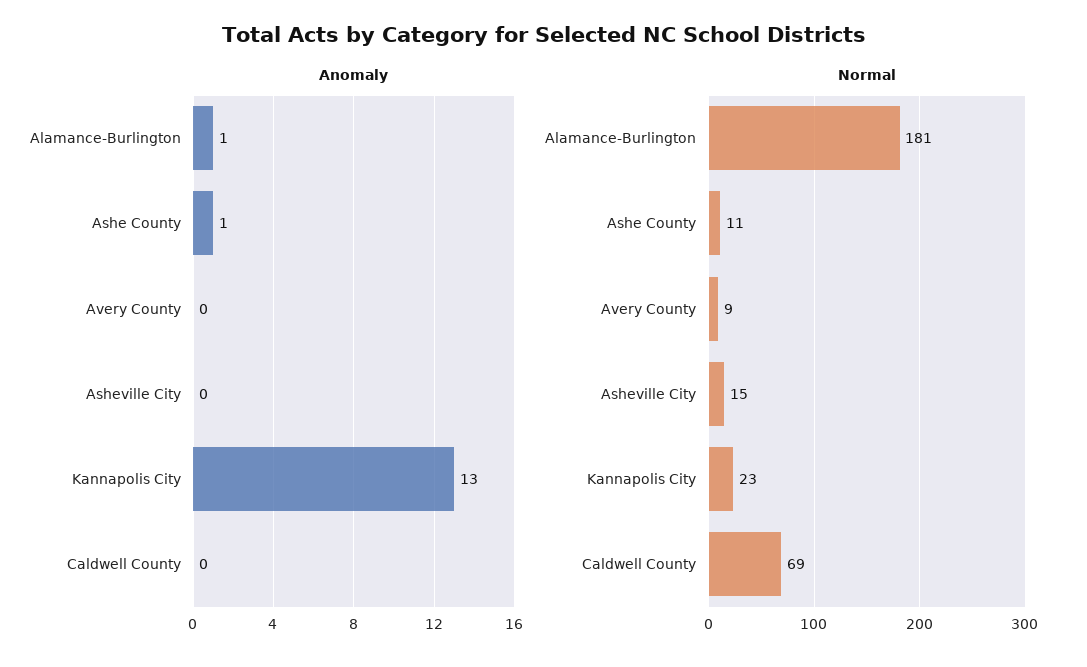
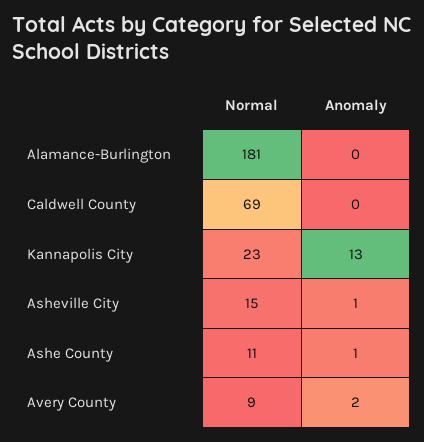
Anomaly, Alamance-Burlington: 1 -> 0
Anomaly, Avery County: 0 -> 2
Anomaly, Asheville City: 0 -> 1

